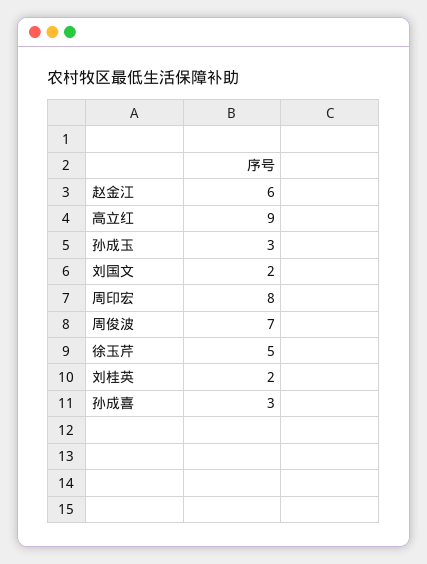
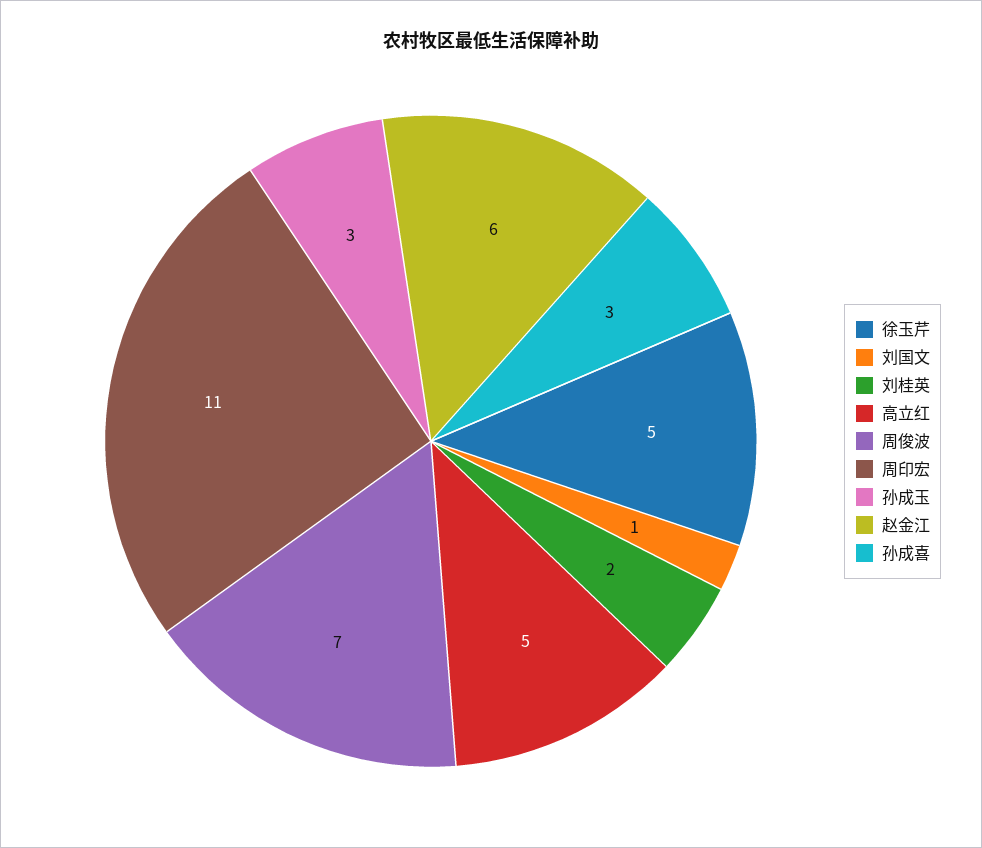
高立红: 9 -> 5
刘国文: 2 -> 1
周印宏: 8 -> 11

